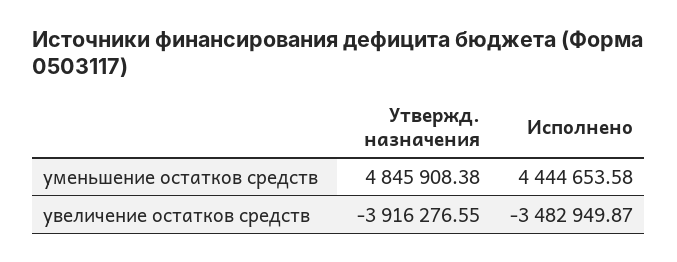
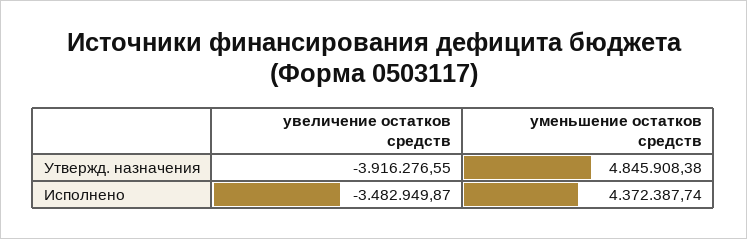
Исполнено, уменьшение остатков средств: 4444653.58 -> 4372387.74

